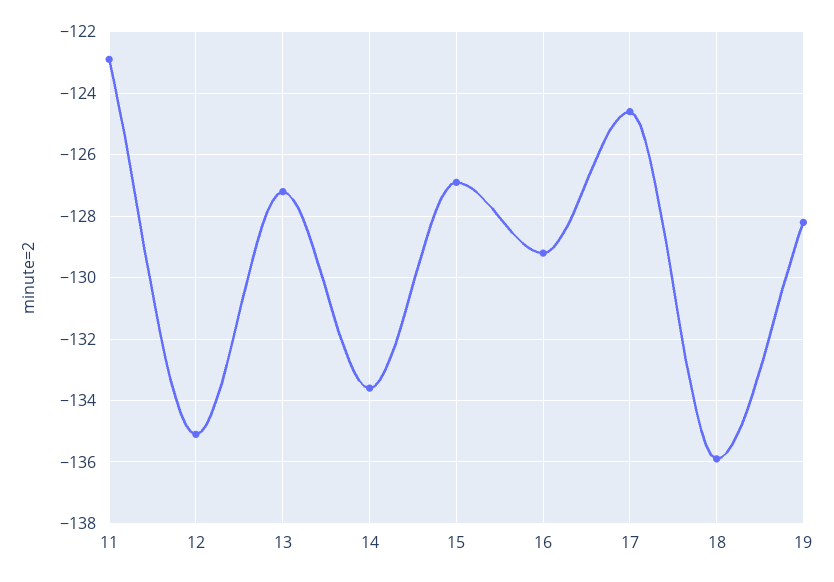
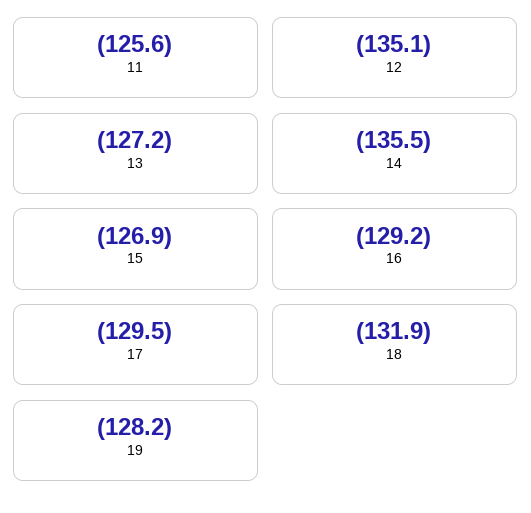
11: -123 -> -125.6
14: -133.5 -> -135.5
17: -124.5 -> -129.5
18: -136 -> -131.9

